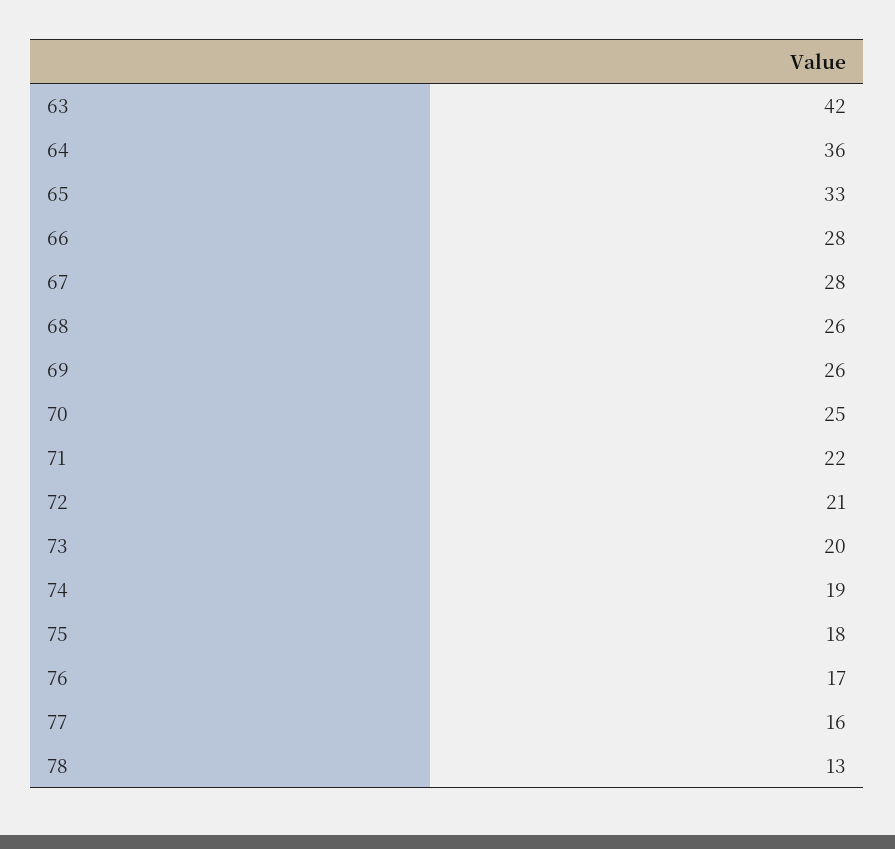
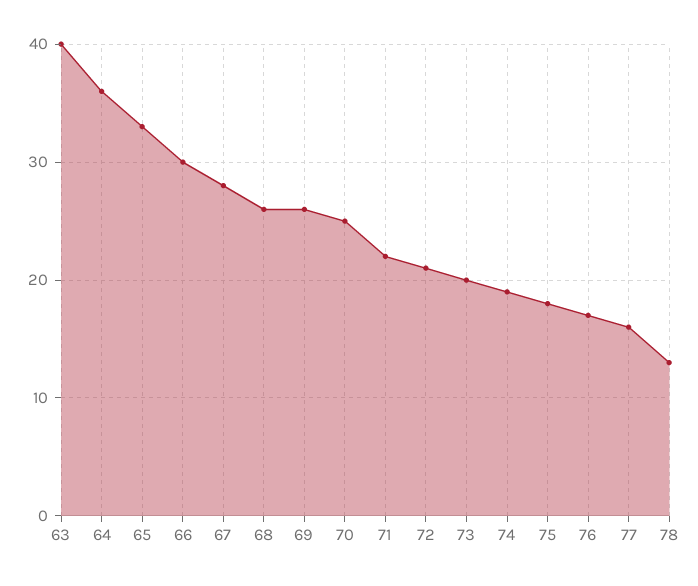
63: 42 -> 40
66: 28 -> 30

